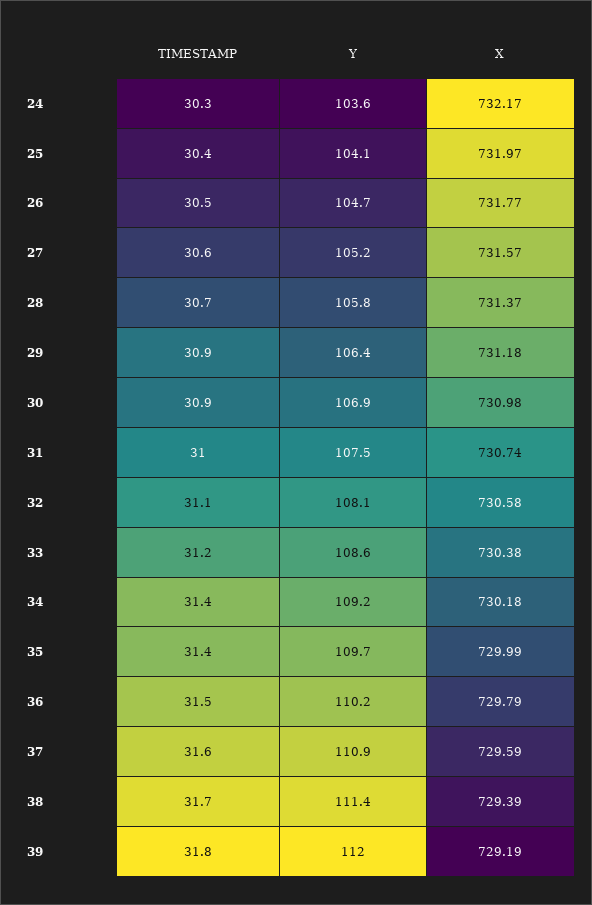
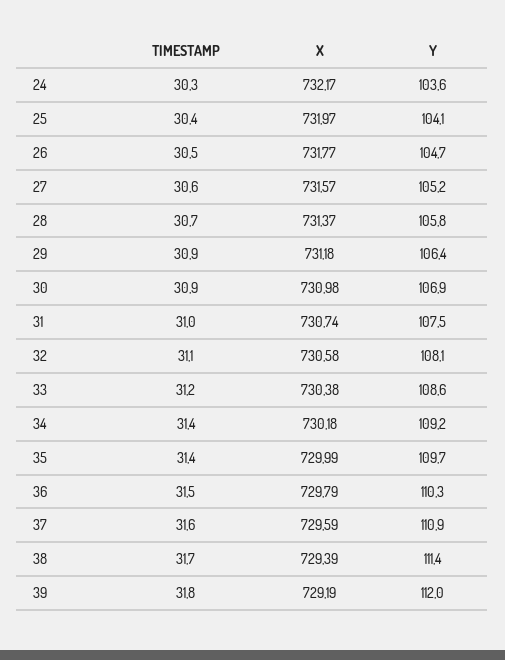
Y, 36: 110.2 -> 110.3

